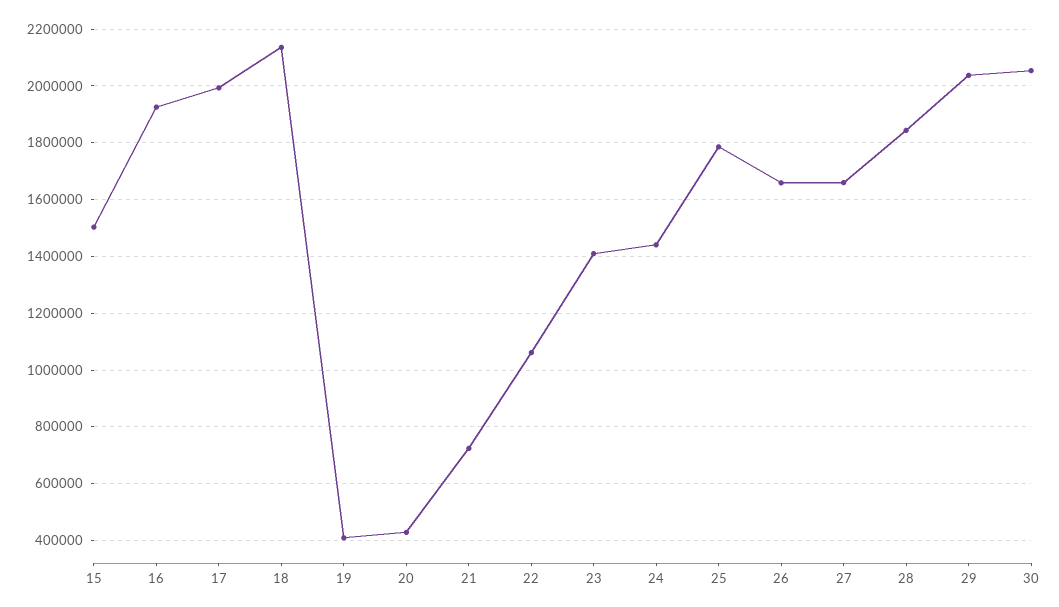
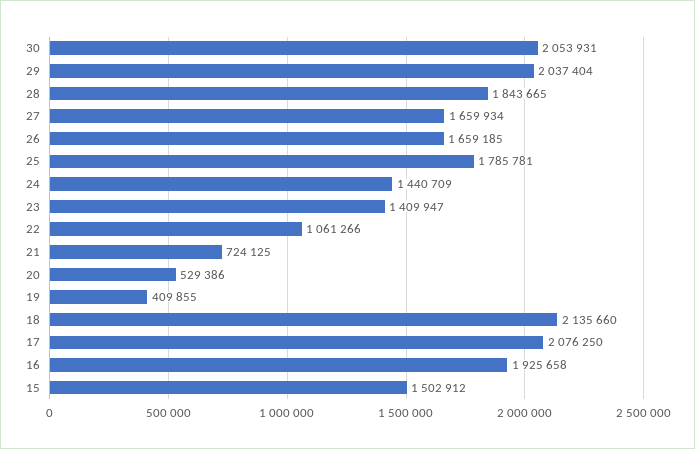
17: 2000000 -> 2076250
20: 425000 -> 529386

